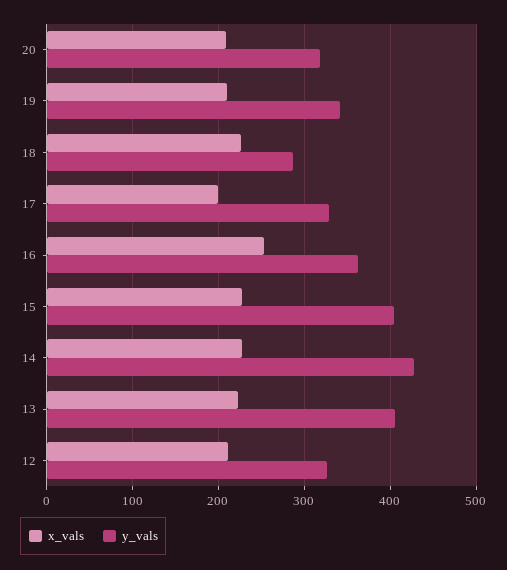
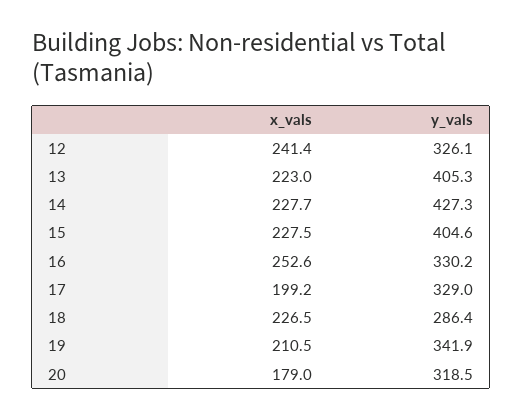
x_vals, 20: 210 -> 179
y_vals, 16: 360 -> 330.2
x_vals, 12: 210 -> 241.4

